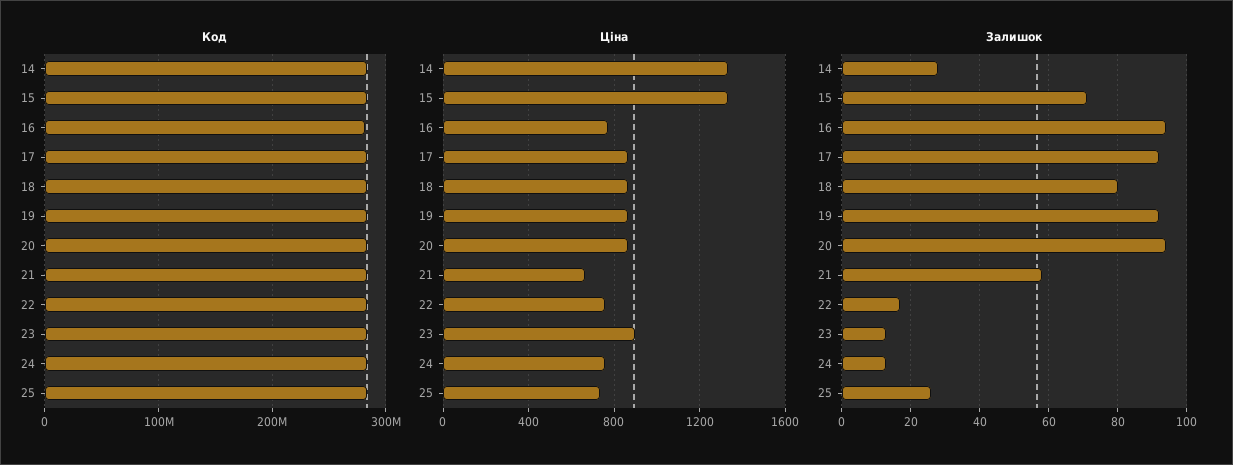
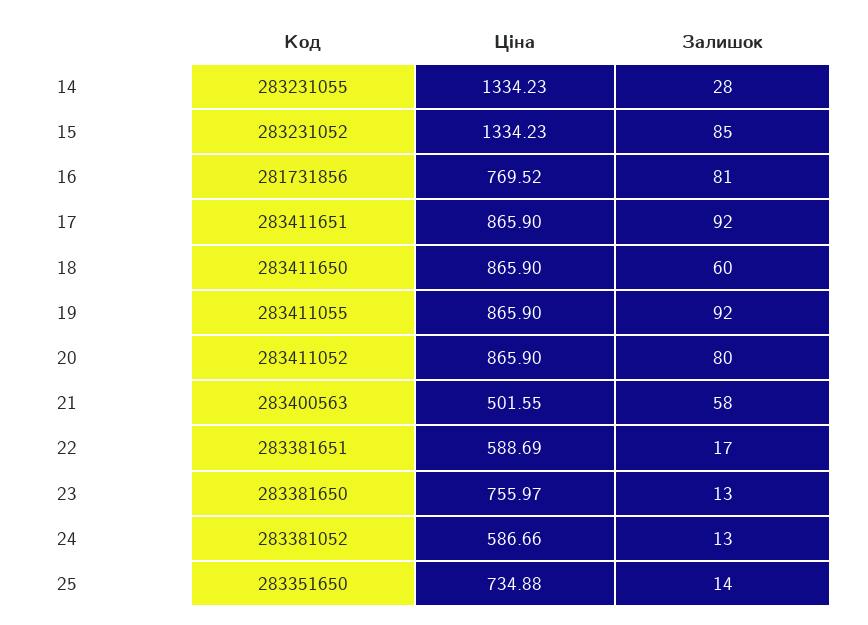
Ціна, 21: 650 -> 501.55
Ціна, 22: 750 -> 588.69
Ціна, 23: 900 -> 755.97
Ціна, 24: 750 -> 586.66
Залишок, 15: 70 -> 85
Залишок, 16: 95 -> 81
Залишок, 18: 80 -> 60
Залишок, 20: 95 -> 80
Залишок, 25: 25 -> 14

